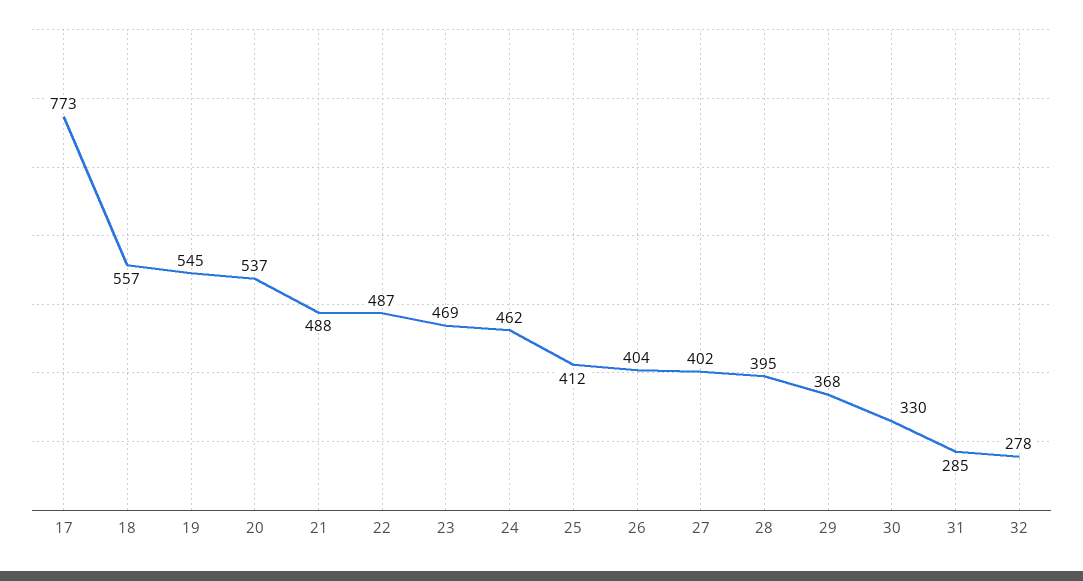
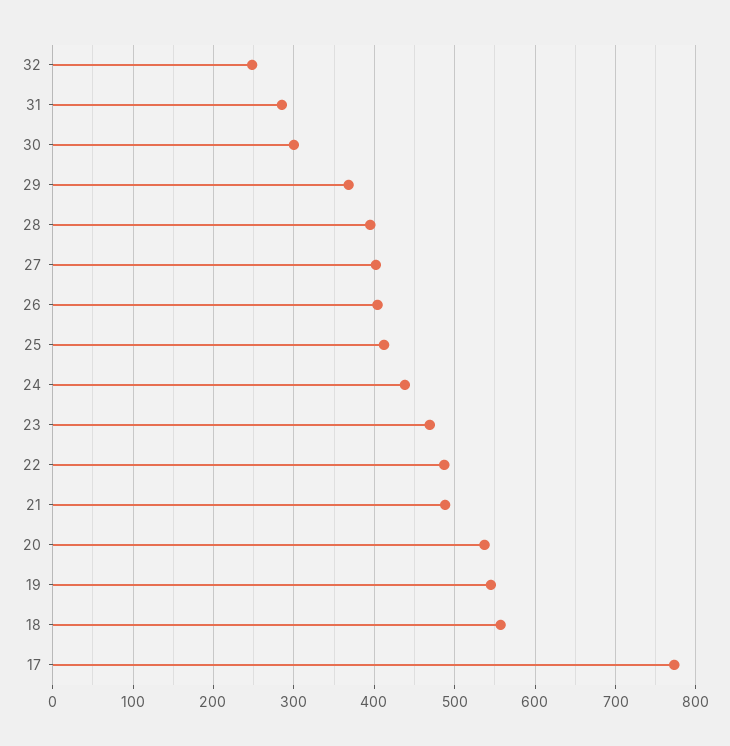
24: 462 -> 440
30: 330 -> 300
32: 278 -> 250

